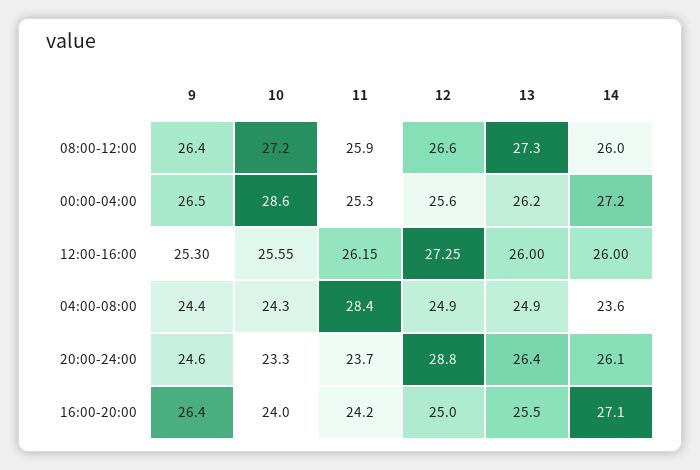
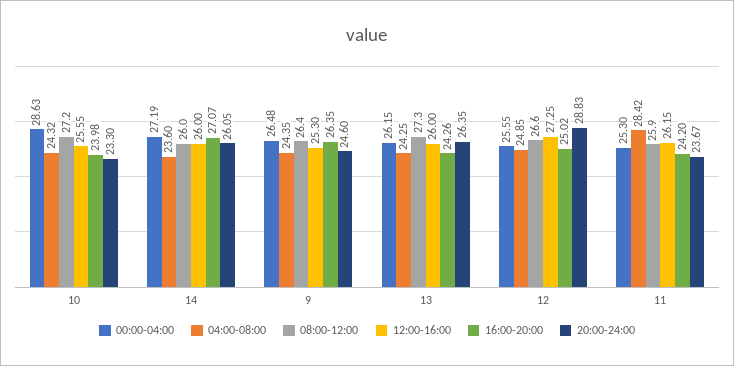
04:00-08:00, 13: 24.9 -> 24.25
16:00-20:00, 13: 25.5 -> 24.26

